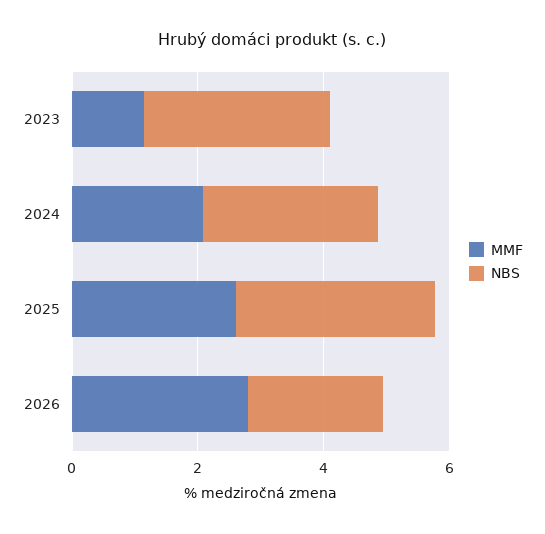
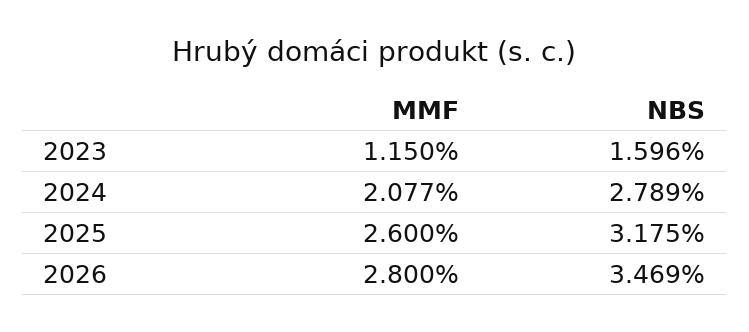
NBS, 2023: 3 -> 1.596
NBS, 2026: 2 -> 3.469

